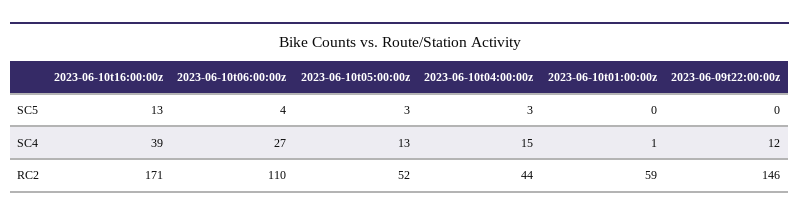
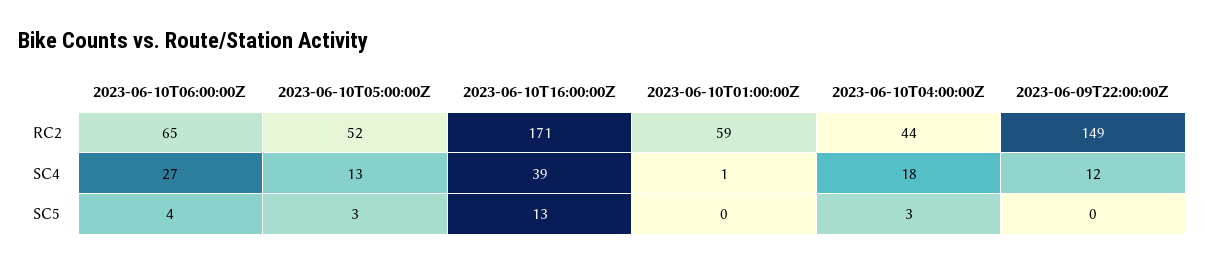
2023-06-10t04:00:00z, SC4: 15 -> 18
2023-06-10t06:00:00z, RC2: 110 -> 65
2023-06-09t22:00:00z, RC2: 146 -> 149

